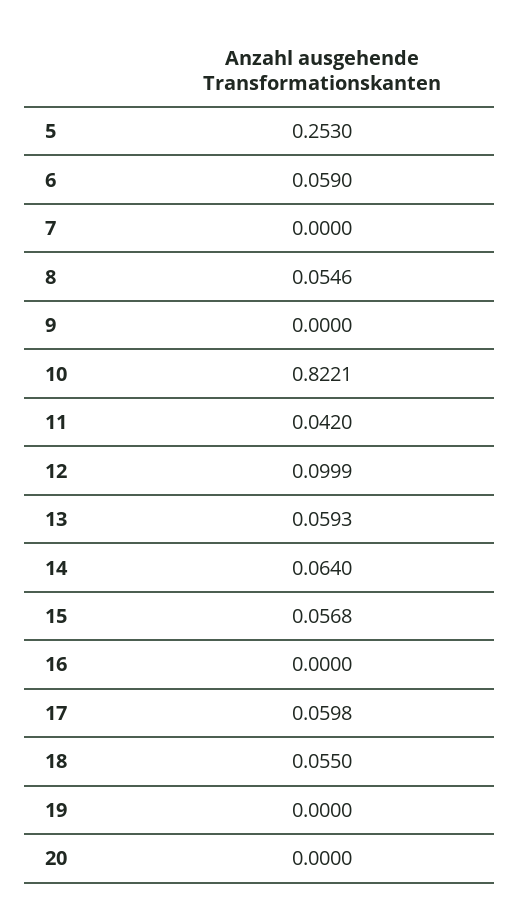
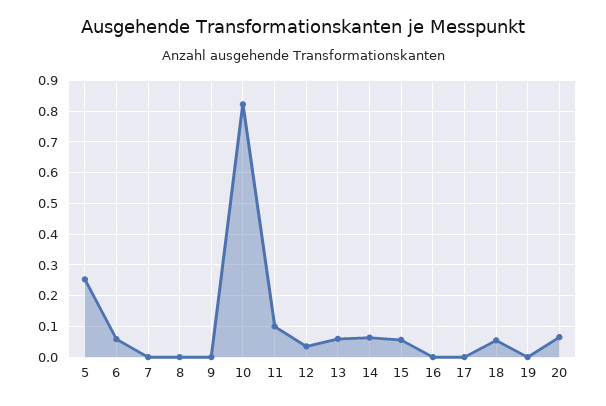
8: 0.0546 -> 0
11: 0.042 -> 0.1
12: 0.0999 -> 0.04
17: 0.0598 -> 0
20: 0 -> 0.06

